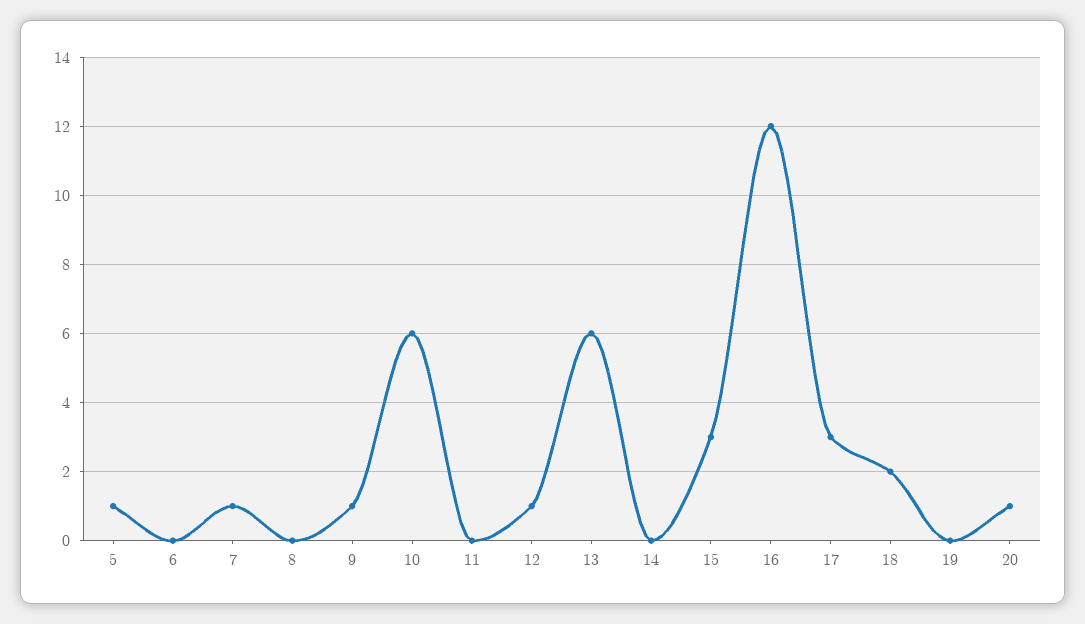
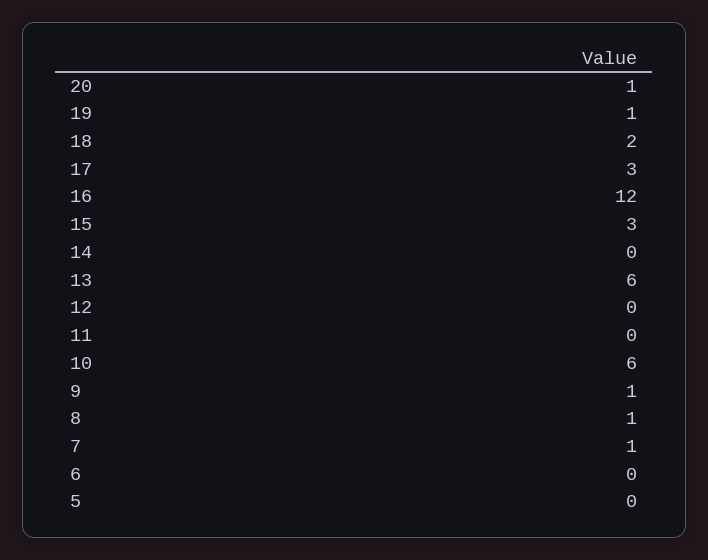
5: 1 -> 0
8: 0 -> 1
12: 1 -> 0
19: 0 -> 1

